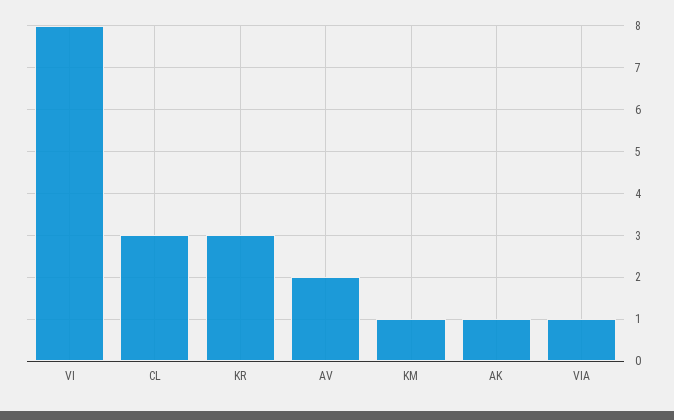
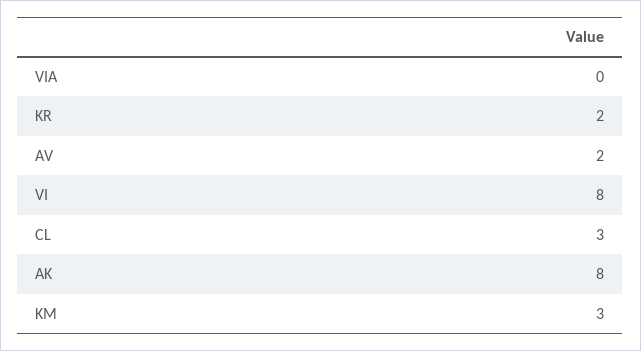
KR: 3 -> 2
KM: 1 -> 3
AK: 1 -> 8
VIA: 1 -> 0

